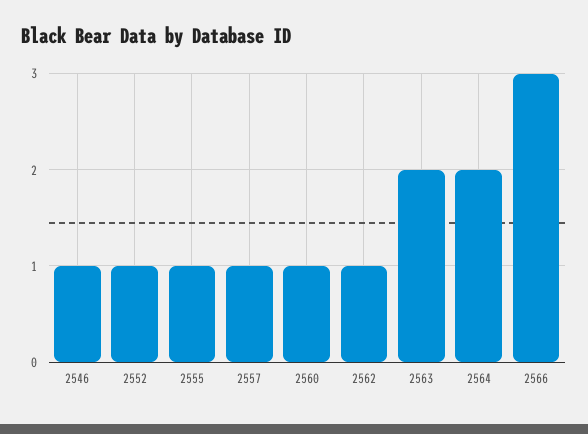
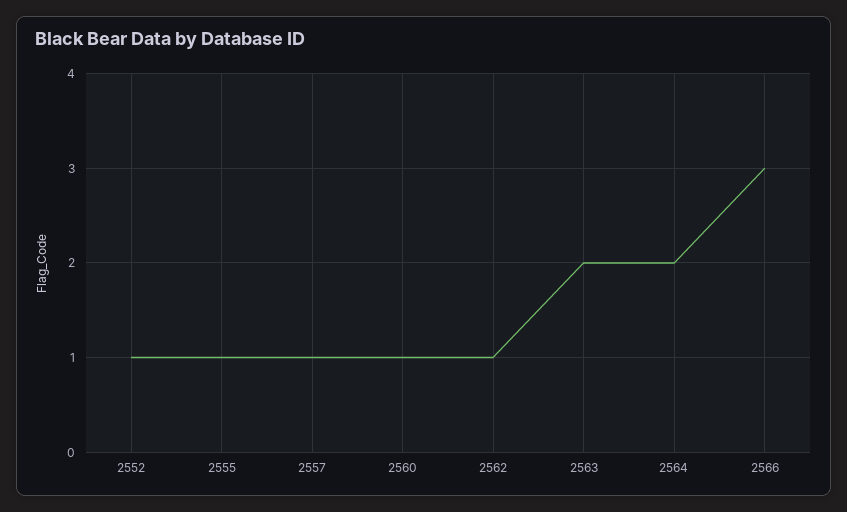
2546: 1 -> none

